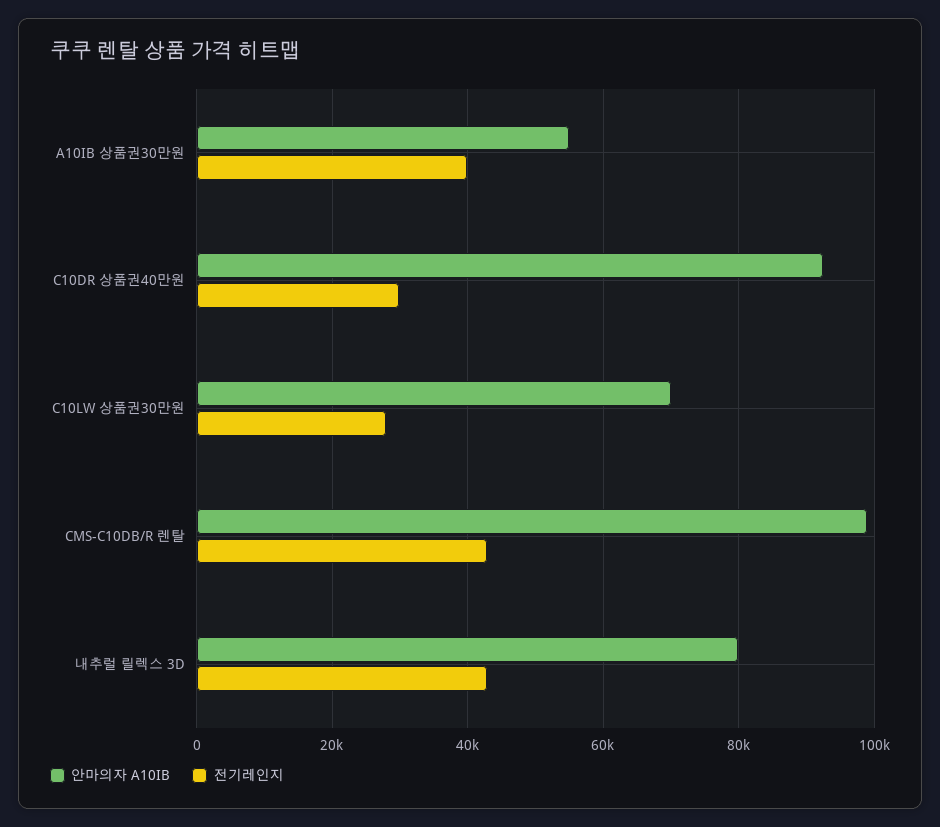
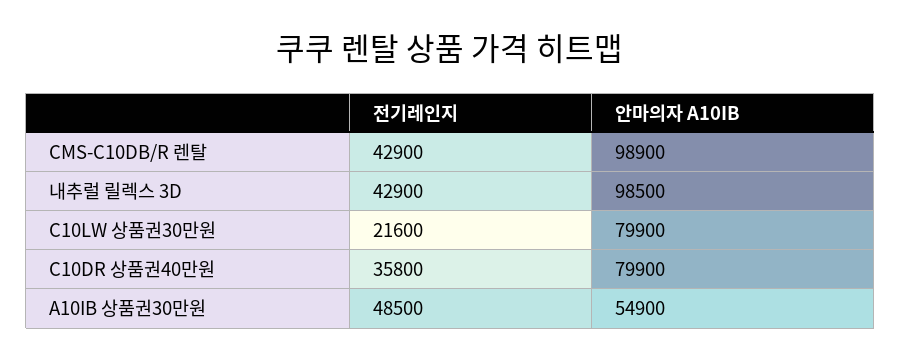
전기레인지, A10IB 상품권30만원: 40000 -> 48500
안마의자 A10IB, C10DR 상품권40만원: 92000 -> 79900
전기레인지, C10DR 상품권40만원: 30000 -> 35800
안마의자 A10IB, C10LW 상품권30만원: 70000 -> 79900
전기레인지, C10LW 상품권30만원: 28000 -> 21600
안마의자 A10IB, 내추럴 릴렉스 3D: 80000 -> 98500

